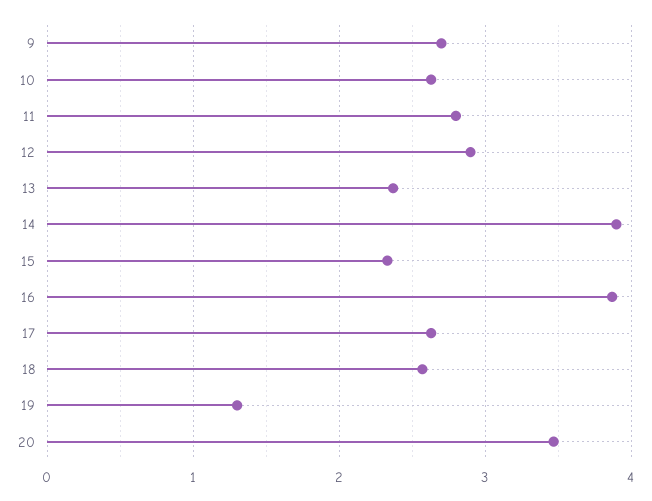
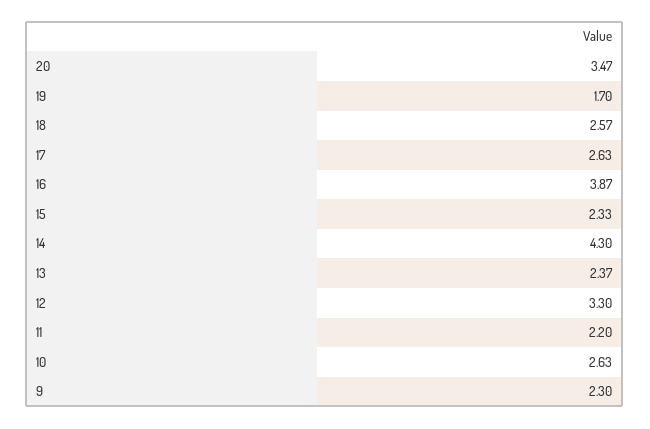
9: 2.7 -> 2.3
11: 2.8 -> 2.2
12: 2.9 -> 3.3
14: 3.9 -> 4.3
19: 1.3 -> 1.7

